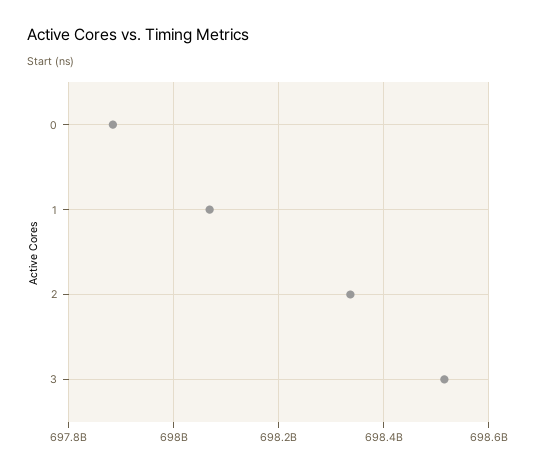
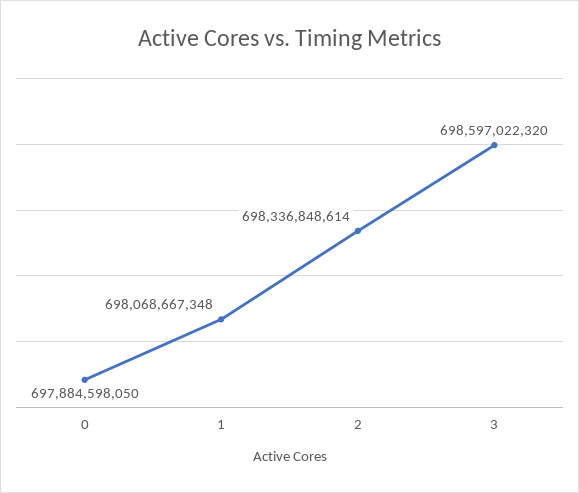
3: 698520000000 -> 698597022320

